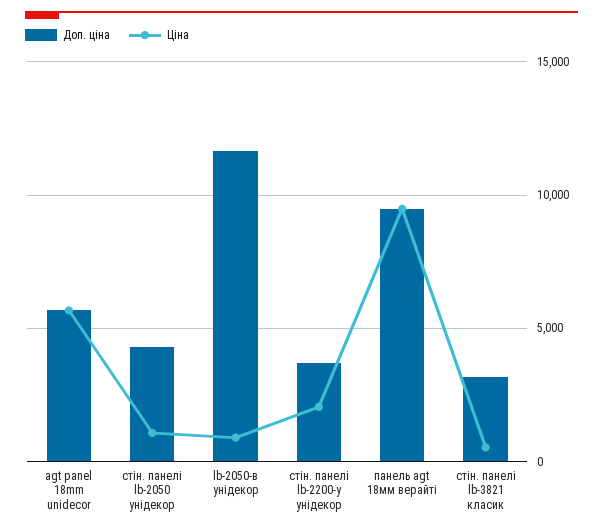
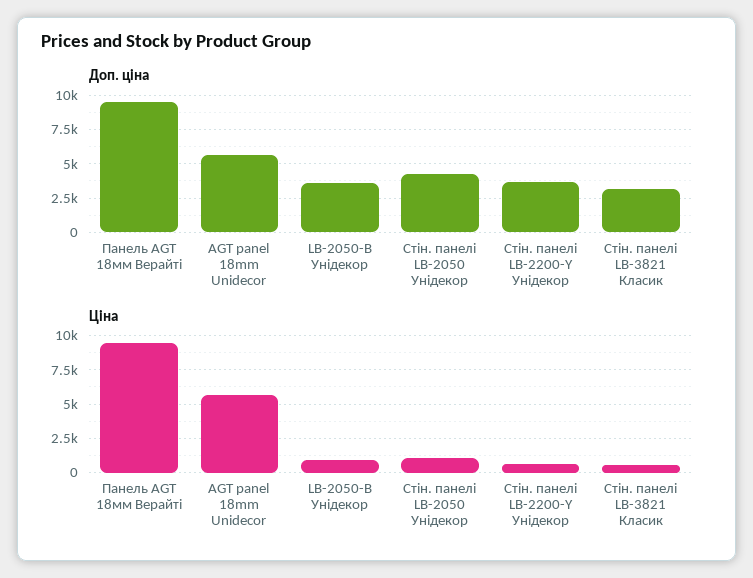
Доп. ціна, lb-2050-в унідекор: 11500 -> 3500
Ціна, стін. панелі lb-2200-y унідекор: 2000 -> 500

